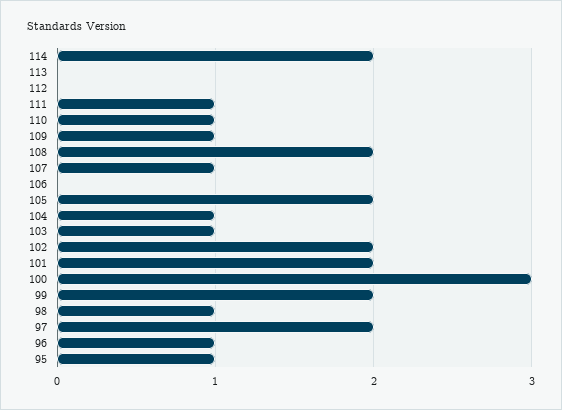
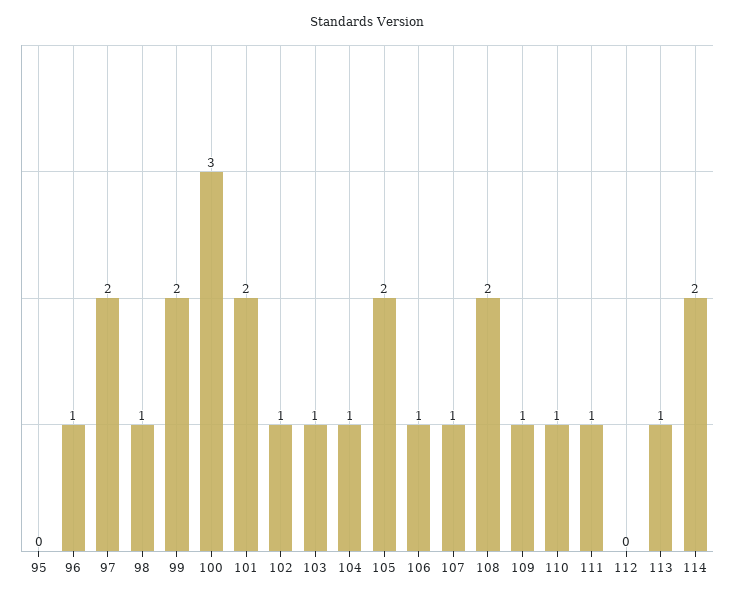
113: 0 -> 1
106: 0 -> 1
102: 2 -> 1
95: 1 -> 0

